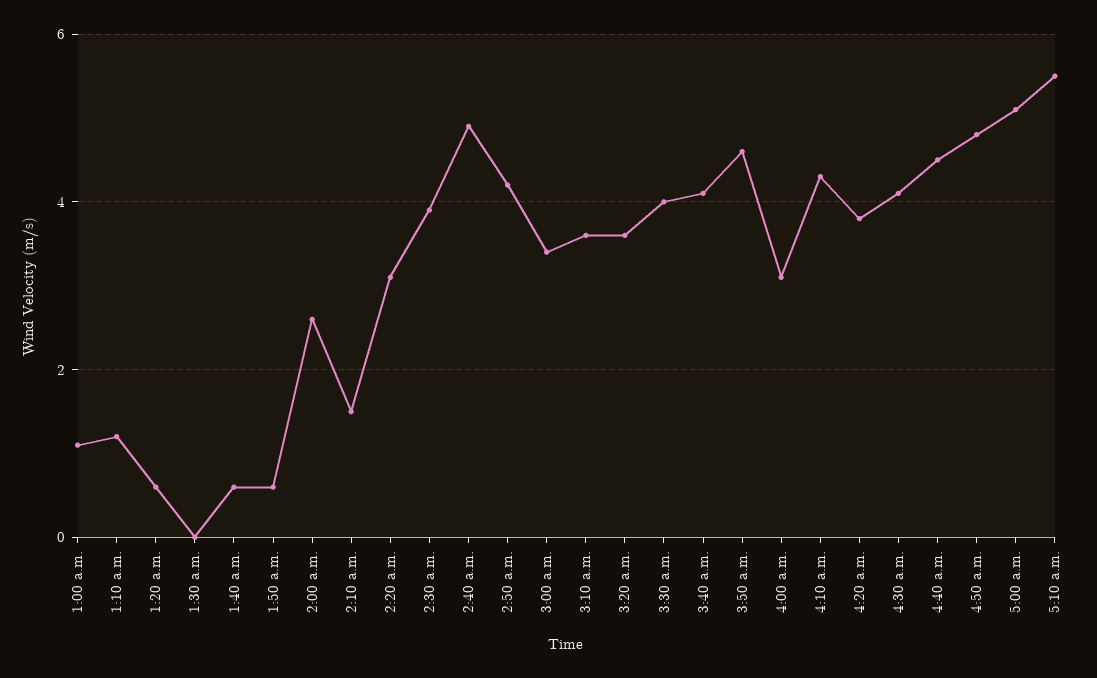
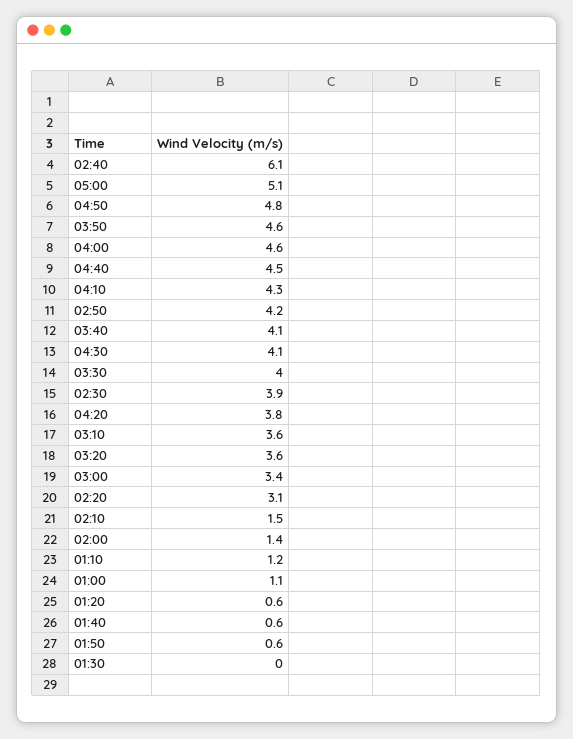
2:00 a.m.: 2.5 -> 1.4
2:40 a.m.: 5 -> 6.1
4:00 a.m.: 3 -> 4.6
5:10 a.m.: 5.5 -> none

